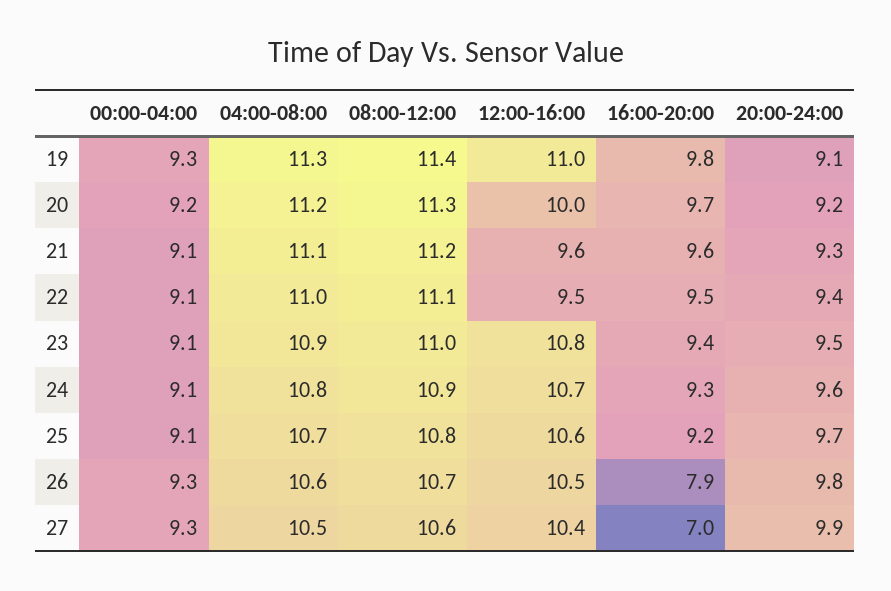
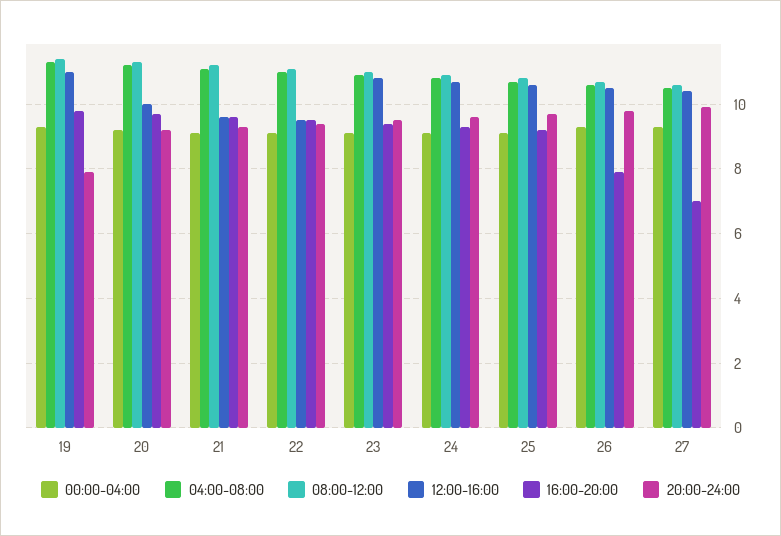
20:00-24:00, 19: 9.1 -> 8

